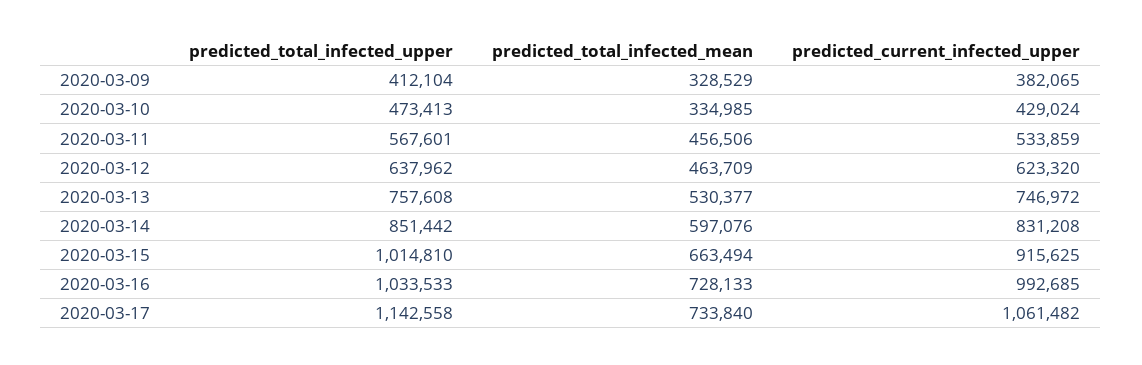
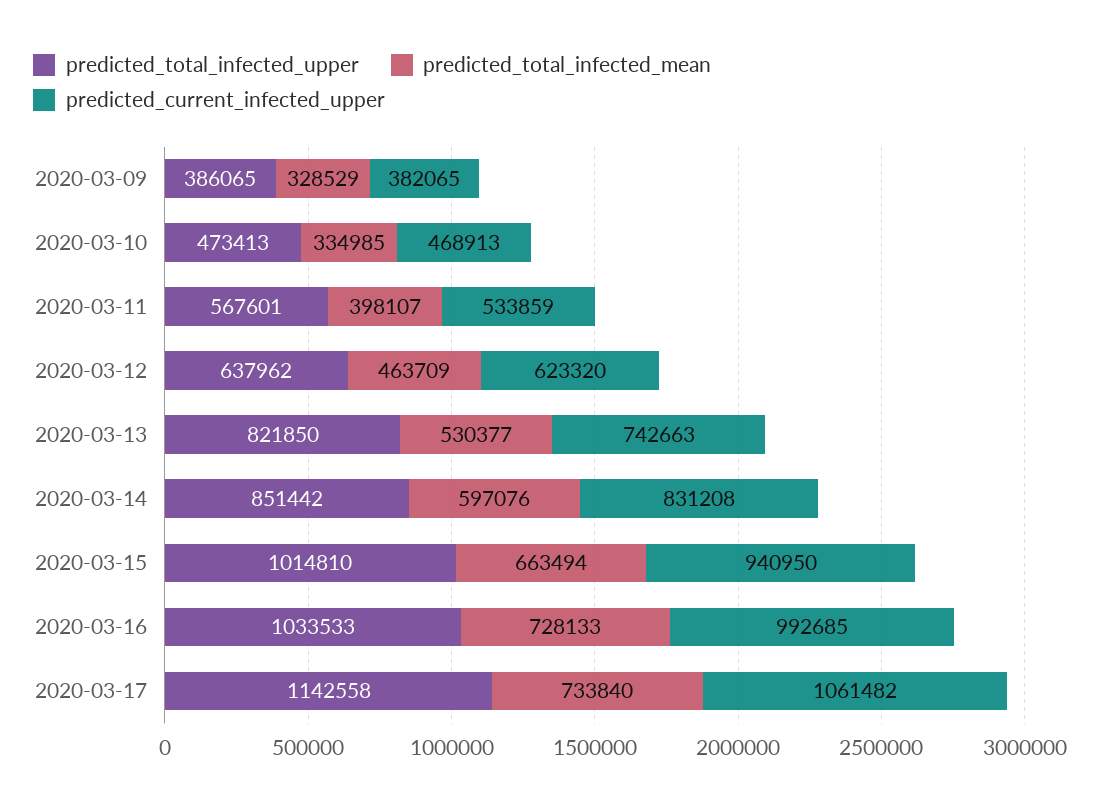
predicted_total_infected_upper, 2020-03-09: 412104 -> 386065
predicted_current_infected_upper, 2020-03-10: 429024 -> 468913
predicted_total_infected_mean, 2020-03-11: 456506 -> 398107
predicted_total_infected_upper, 2020-03-13: 757608 -> 821850
predicted_current_infected_upper, 2020-03-13: 746972 -> 742663
predicted_current_infected_upper, 2020-03-15: 915625 -> 940950

